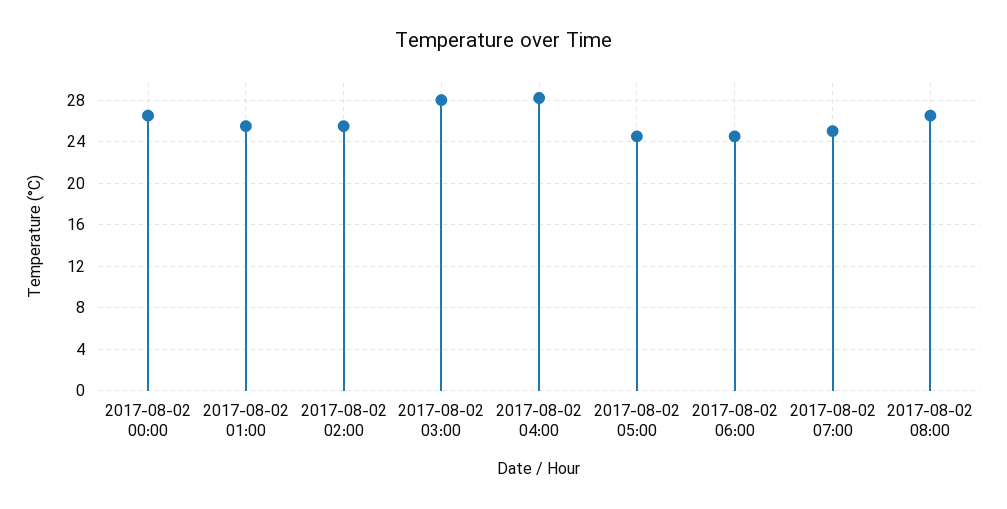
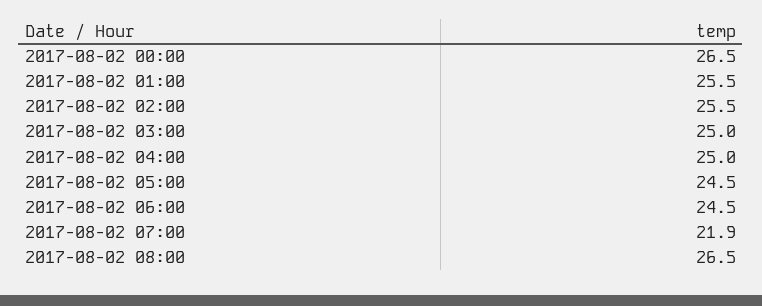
2017-08-02 03:00: 28 -> 25
2017-08-02 04:00: 28 -> 25
2017-08-02 07:00: 25 -> 21.9

